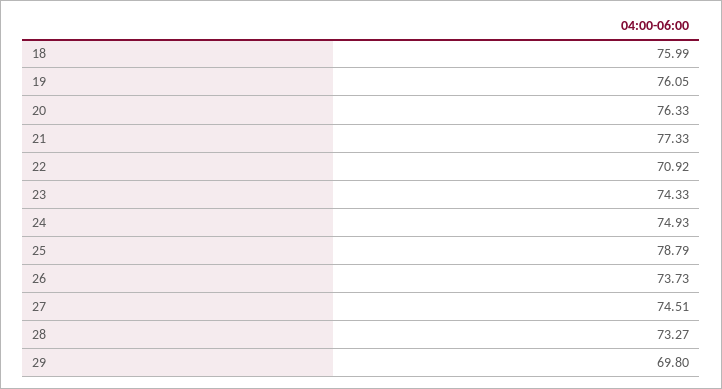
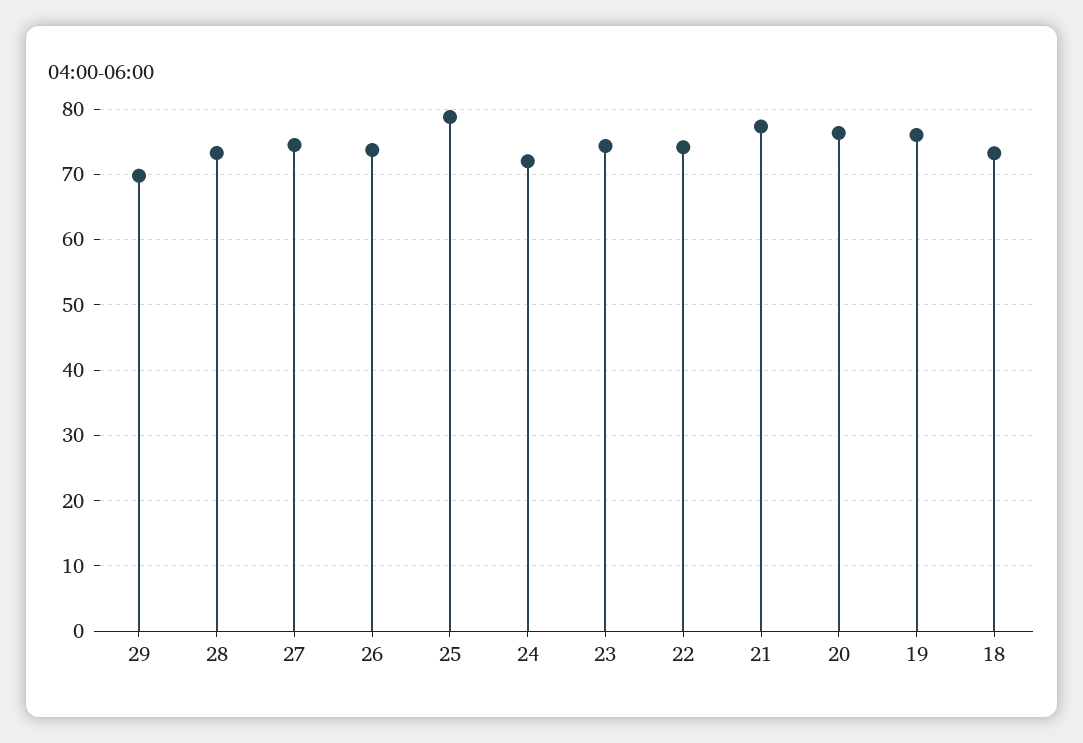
18: 75.99 -> 73
22: 70.92 -> 74
24: 74.93 -> 72

